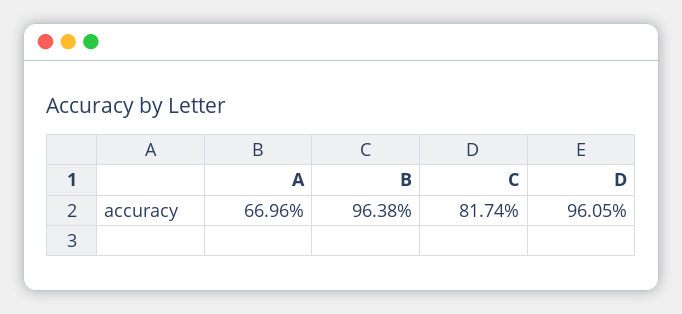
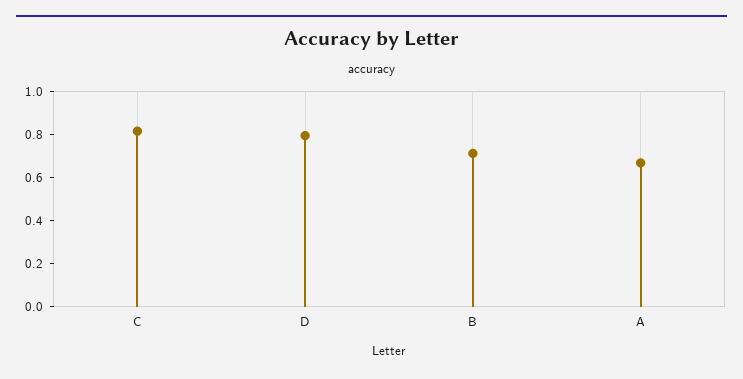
B: 0.9638 -> 0.7
D: 0.9605 -> 0.8

